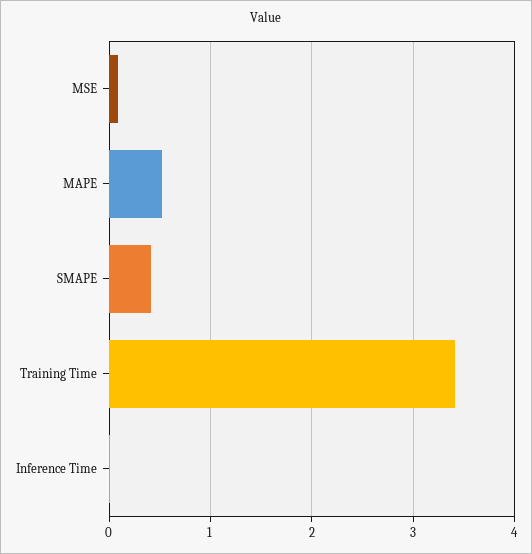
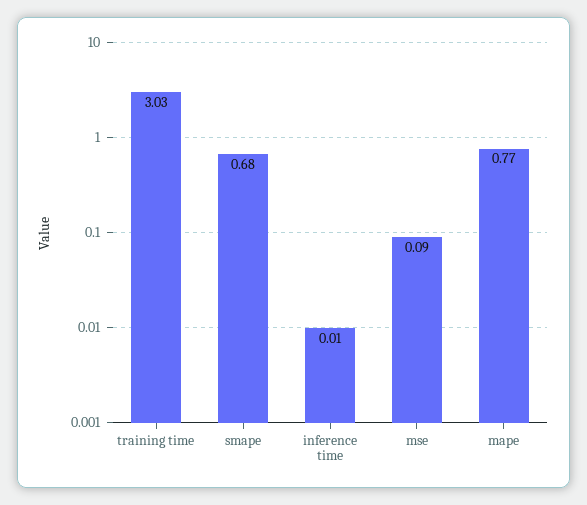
MAPE: 0.5 -> 0.77
SMAPE: 0.4 -> 0.68
Training Time: 3.4 -> 3.03

